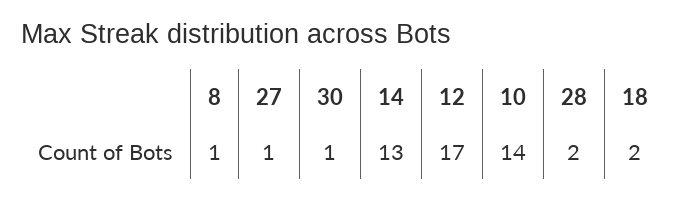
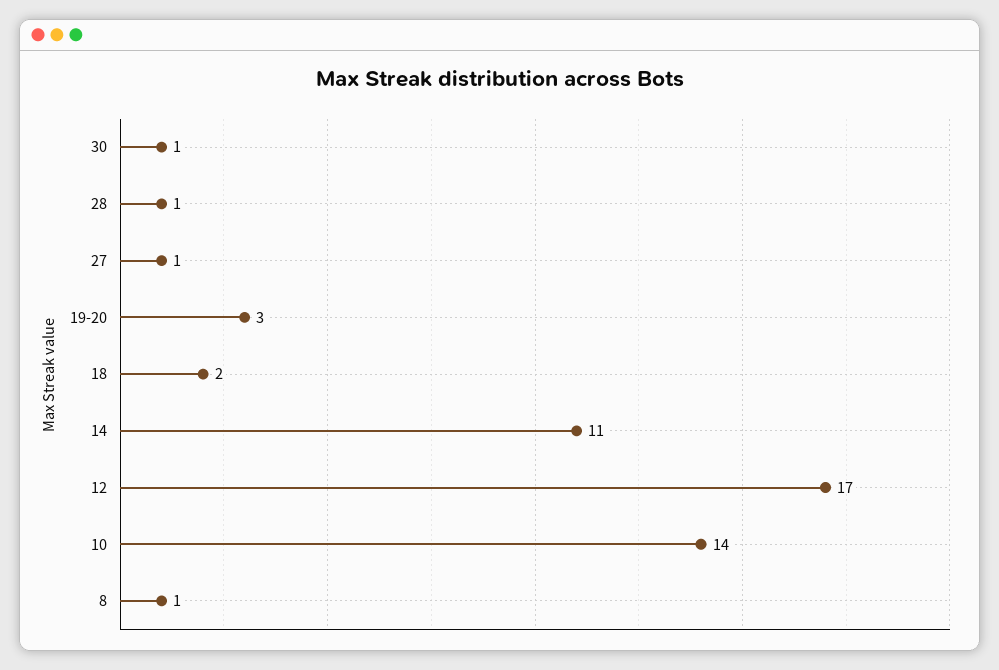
14: 13 -> 11
28: 2 -> 1
19-20: none -> 3

